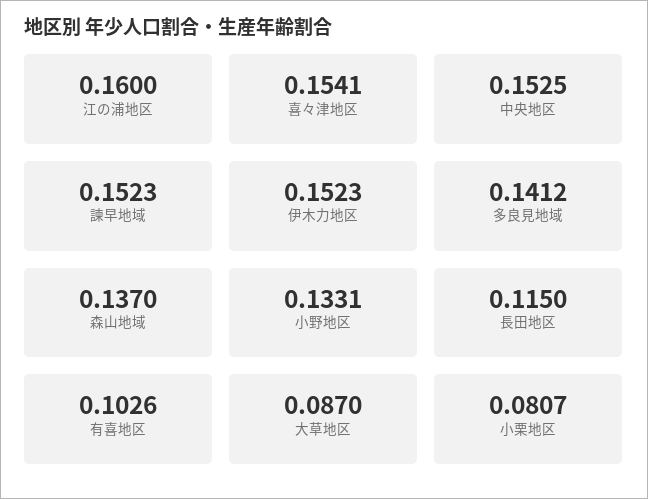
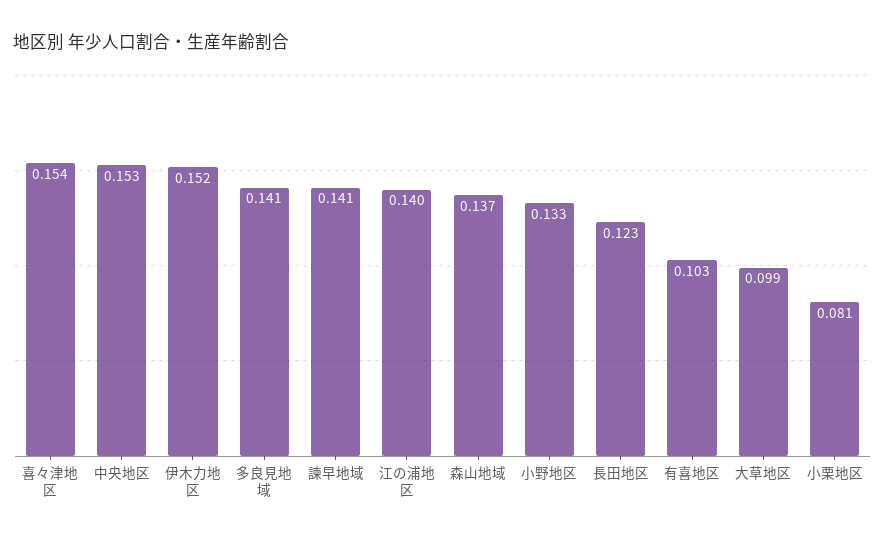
江の浦地区: 0.16 -> 0.14
諫早地域: 0.1523 -> 0.141
長田地区: 0.115 -> 0.123
大草地区: 0.087 -> 0.099

